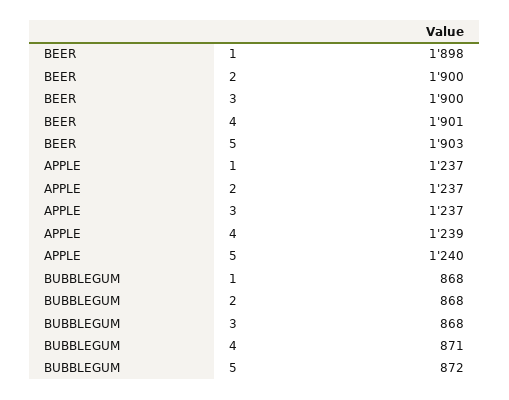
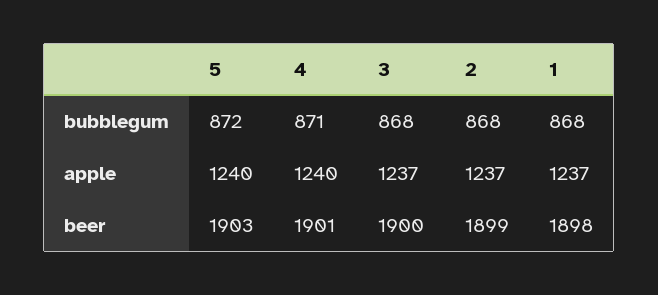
BEER, 2: 1900 -> 1899
APPLE, 4: 1239 -> 1240

